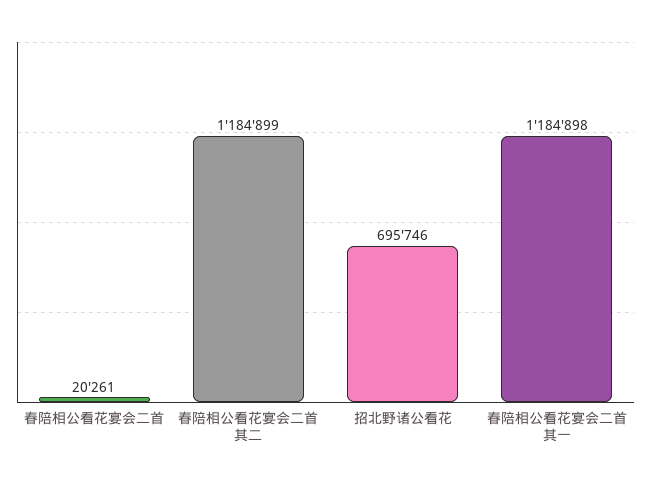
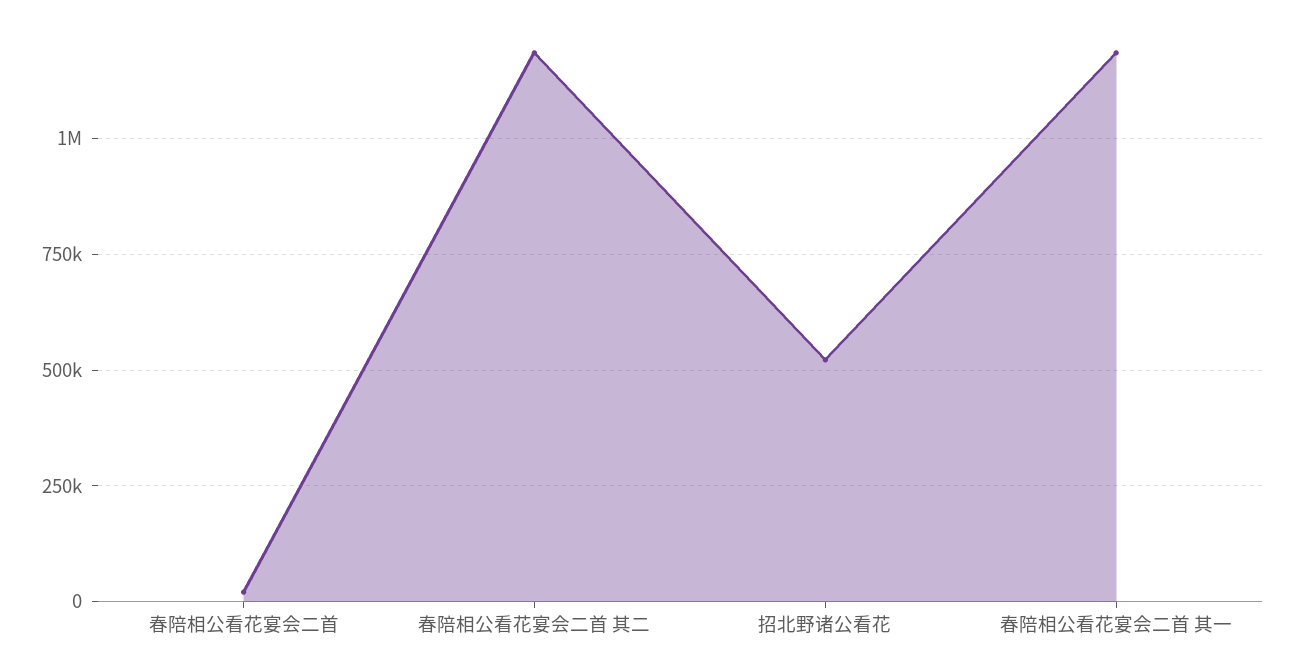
招北野诸公看花: 695746 -> 525000

